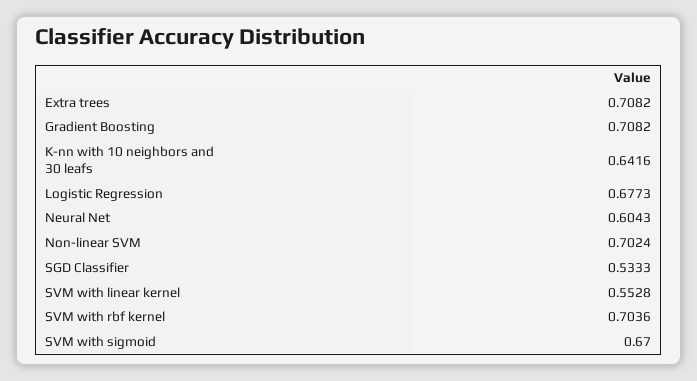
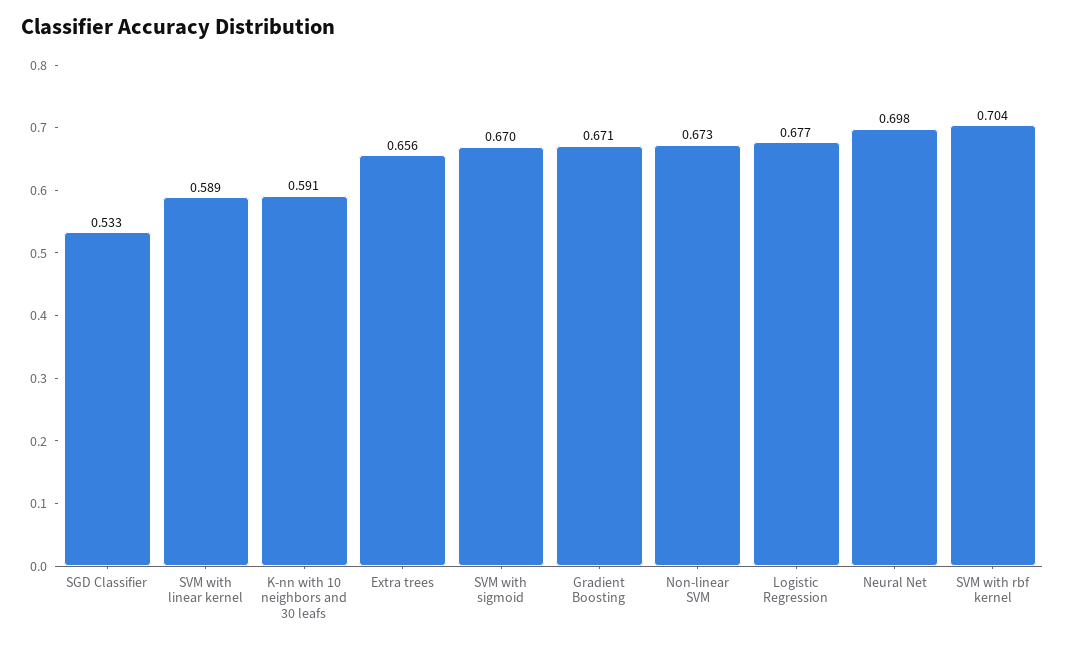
Extra trees: 0.7082 -> 0.656
Gradient Boosting: 0.7082 -> 0.671
K-nn with 10 neighbors and 30 leafs: 0.6416 -> 0.591
Neural Net: 0.6043 -> 0.698
Non-linear SVM: 0.7024 -> 0.673
SVM with linear kernel: 0.5528 -> 0.589

